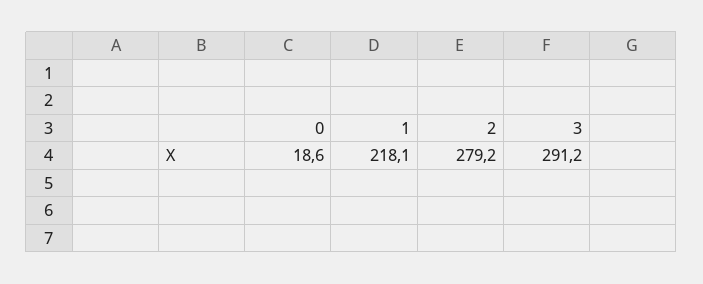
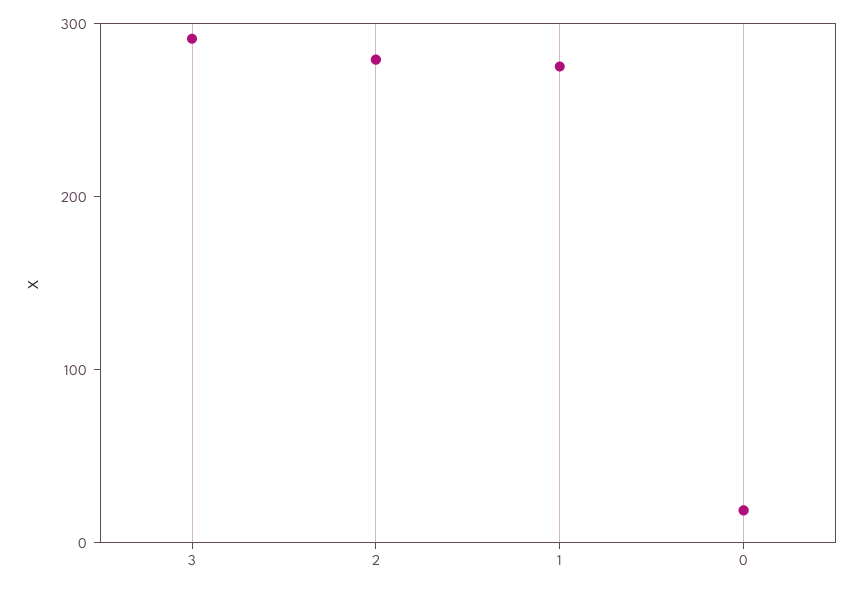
1: 218.1 -> 280

